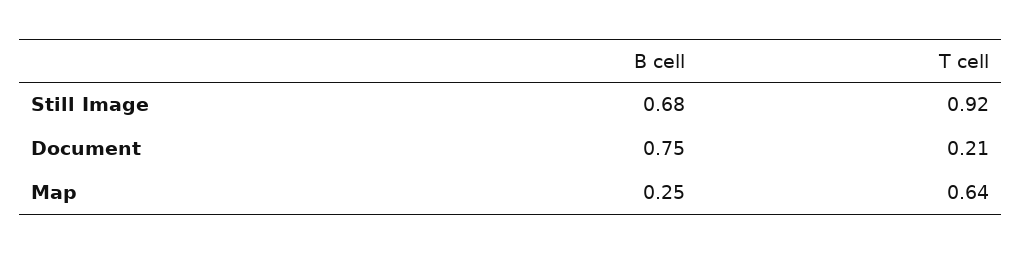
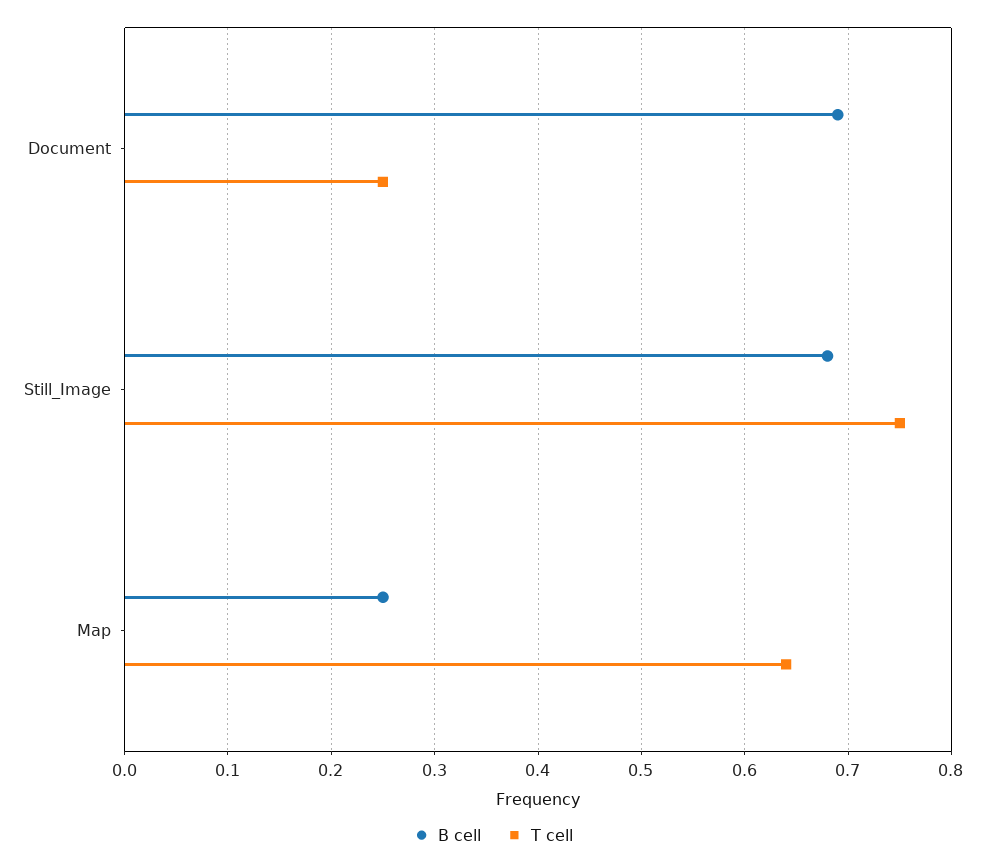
T cell, Still Image: 0.92 -> 0.75
B cell, Document: 0.75 -> 0.69
T cell, Document: 0.21 -> 0.25

